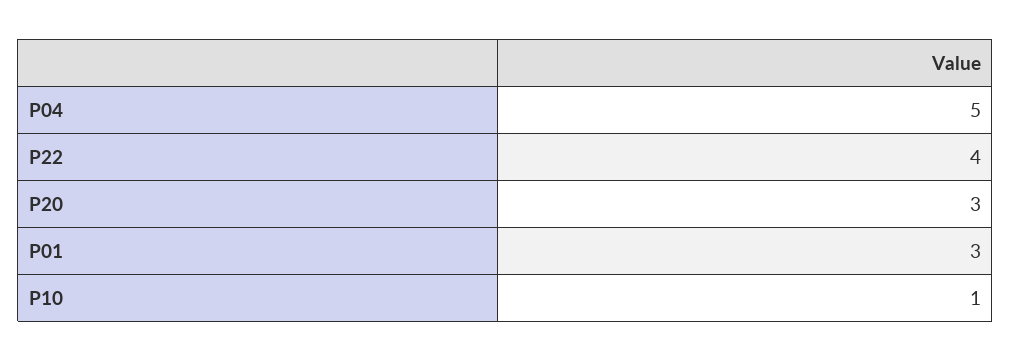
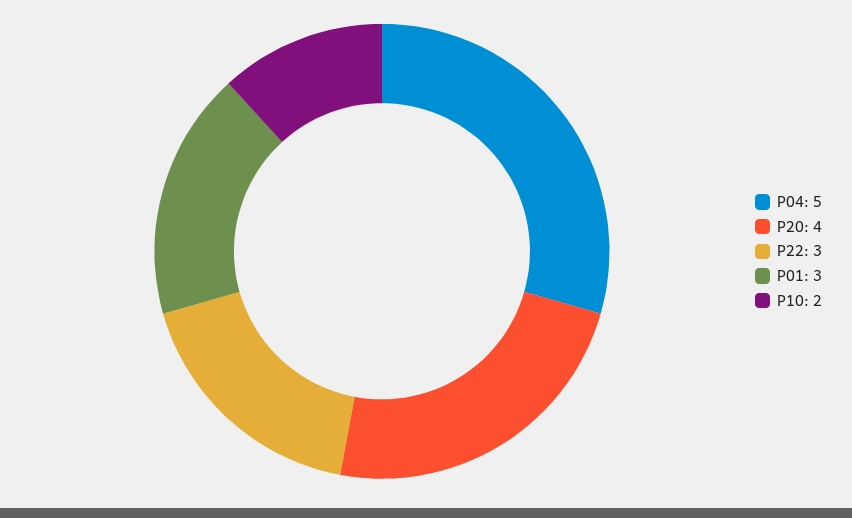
P22: 4 -> 3
P20: 3 -> 4
P10: 1 -> 2

